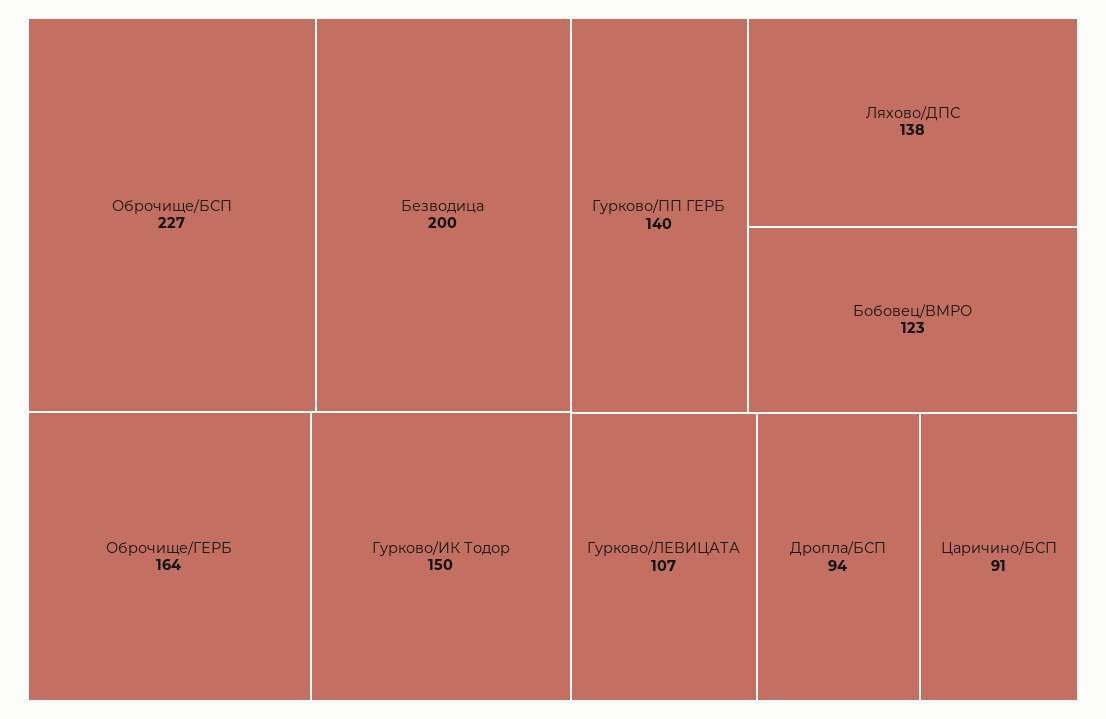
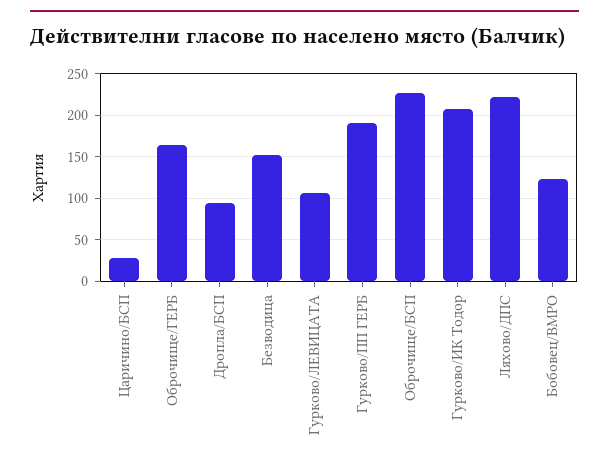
Безводица: 200 -> 150
Гурково/ИК Тодор: 150 -> 210
Гурково/ПП ГЕРБ: 140 -> 190
Ляхово/ДПС: 138 -> 220
Царичино/БСП: 91 -> 30

